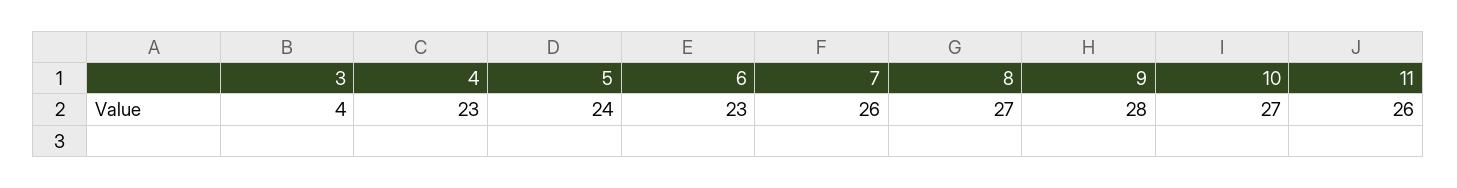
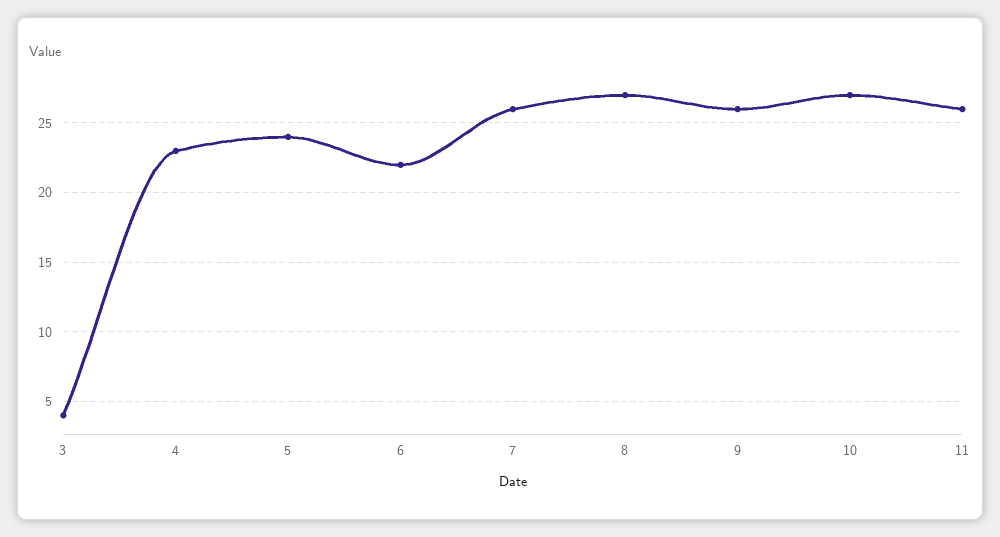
6: 23 -> 22
9: 28 -> 26

